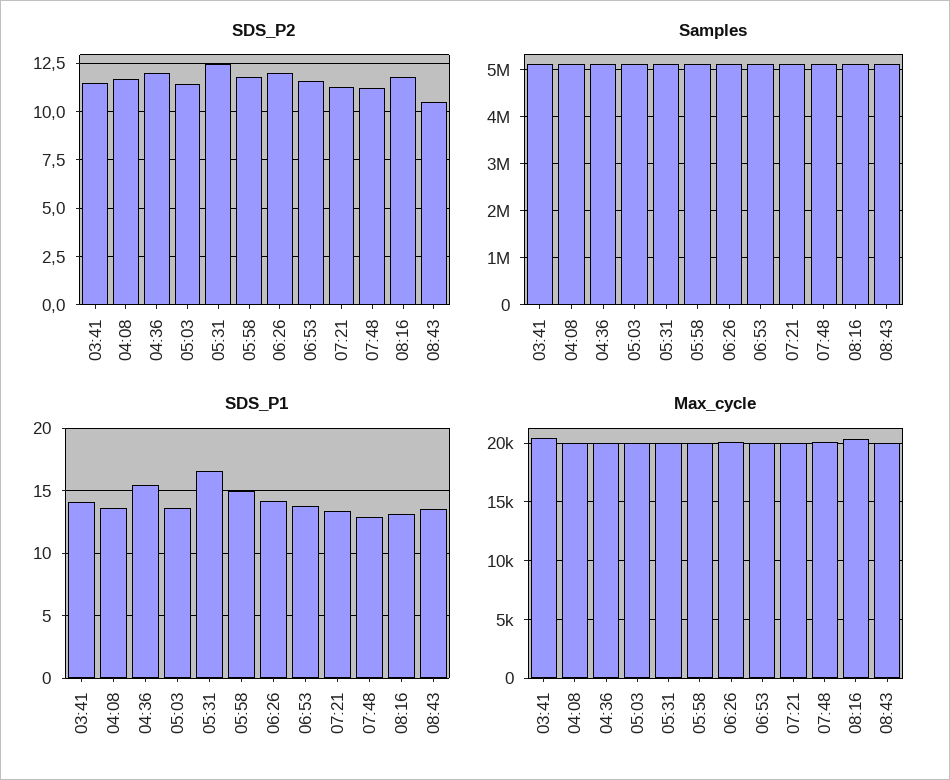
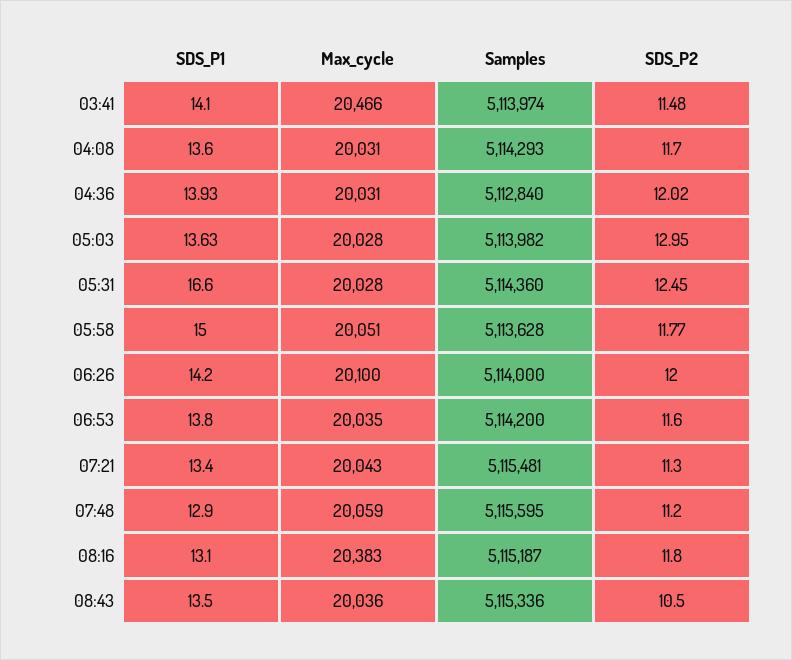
SDS_P2, 05:03: 11.5 -> 12.95
SDS_P1, 04:36: 15.5 -> 13.93

